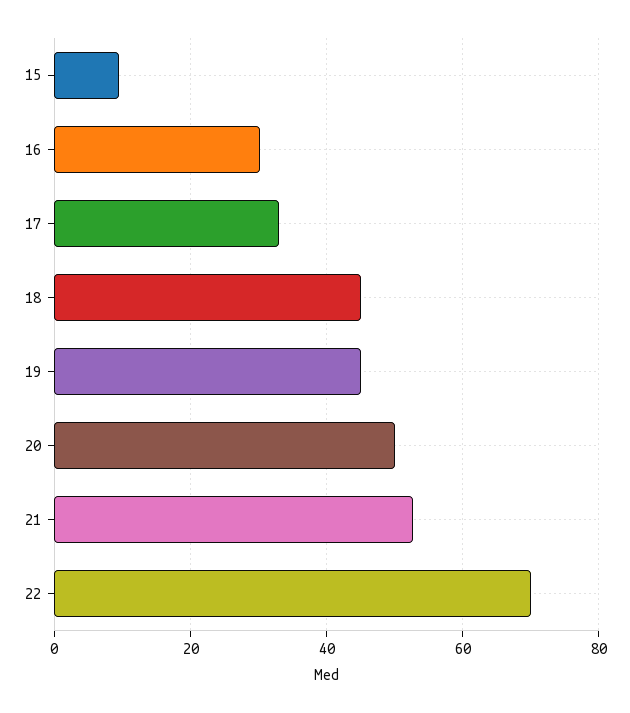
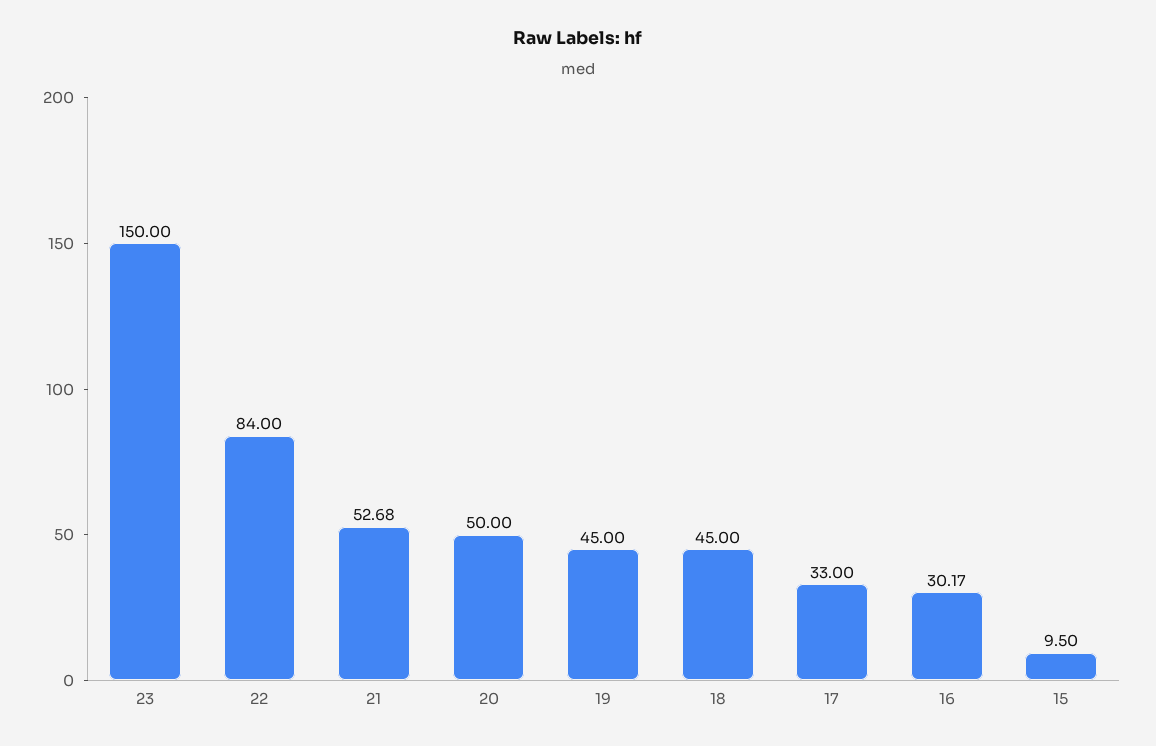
22: 70 -> 84
23: none -> 150

